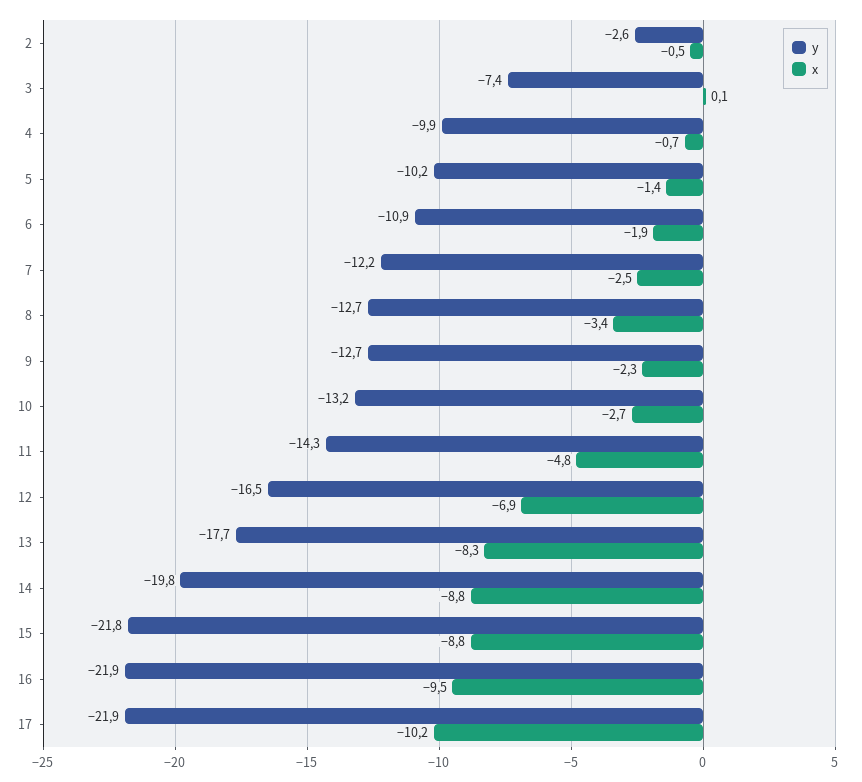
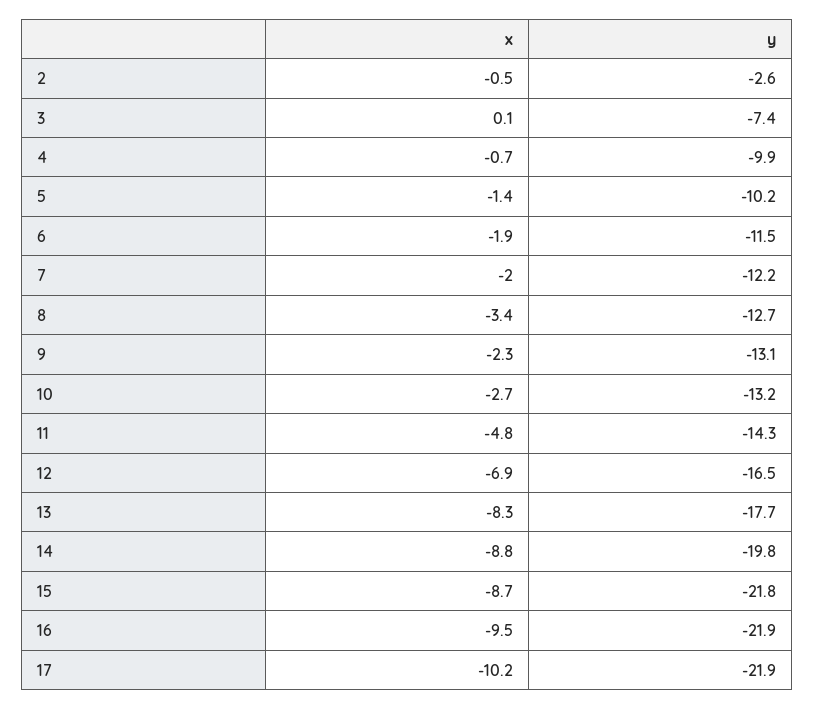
y, 6: -10.9 -> -11.5
x, 7: -2.5 -> -2
y, 9: -12.7 -> -13.1
x, 15: -8.8 -> -8.7

